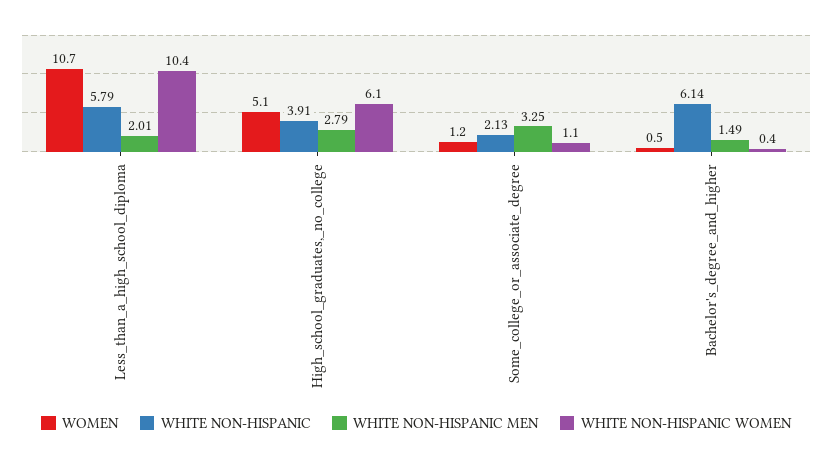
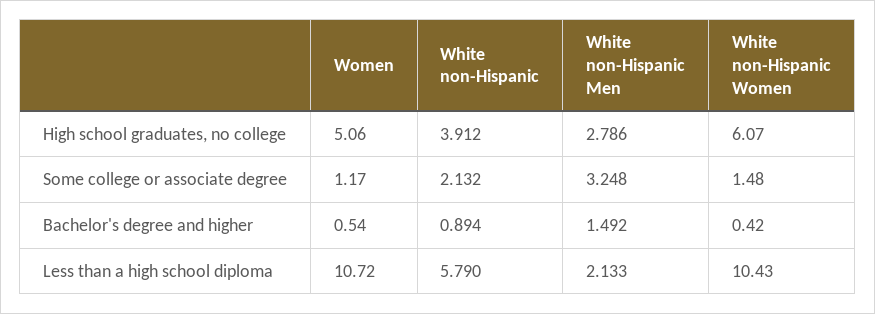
WHITE NON-HISPANIC MEN, Less_than_a_high_school_diploma: 2.01 -> 2.133
WHITE NON-HISPANIC WOMEN, Some_college_or_associate_degree: 1.1 -> 1.48
WHITE NON-HISPANIC, Bachelor's_degree_and_higher: 6.14 -> 0.894

